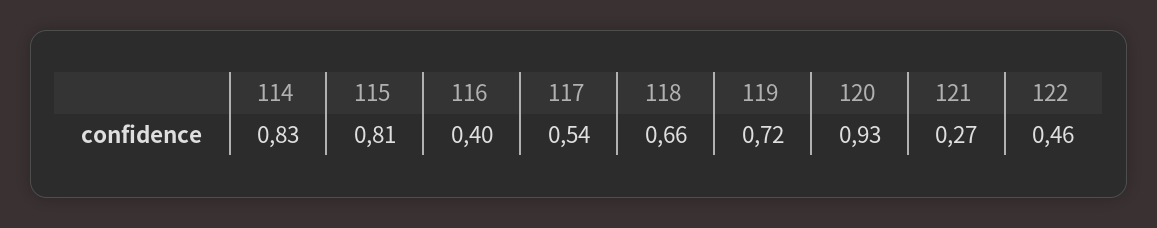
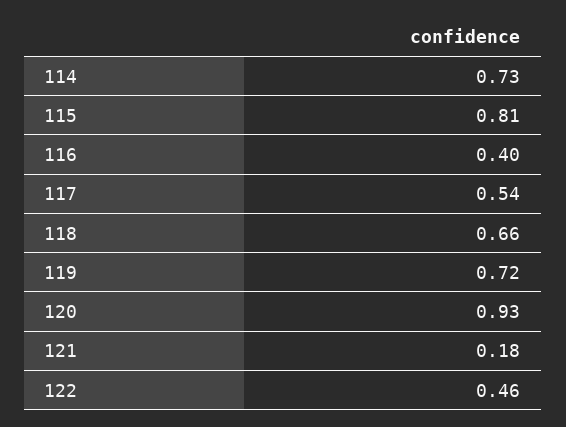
114: 0.83 -> 0.73
121: 0.27 -> 0.18

